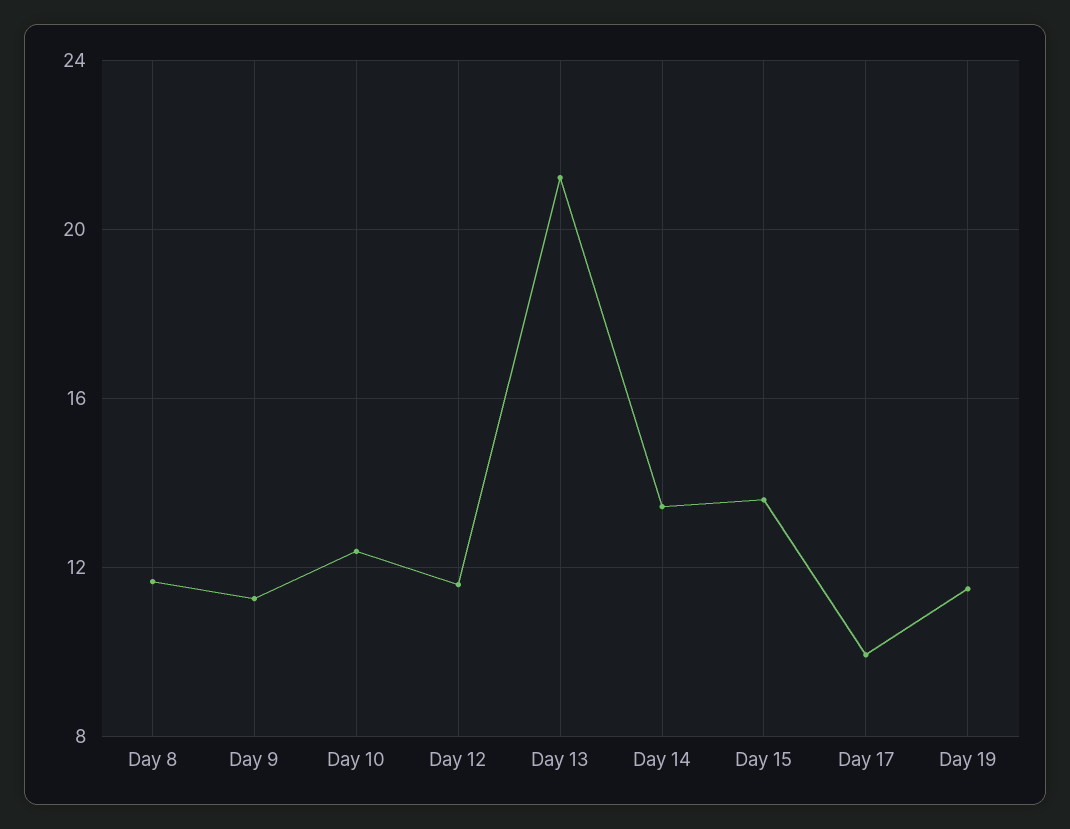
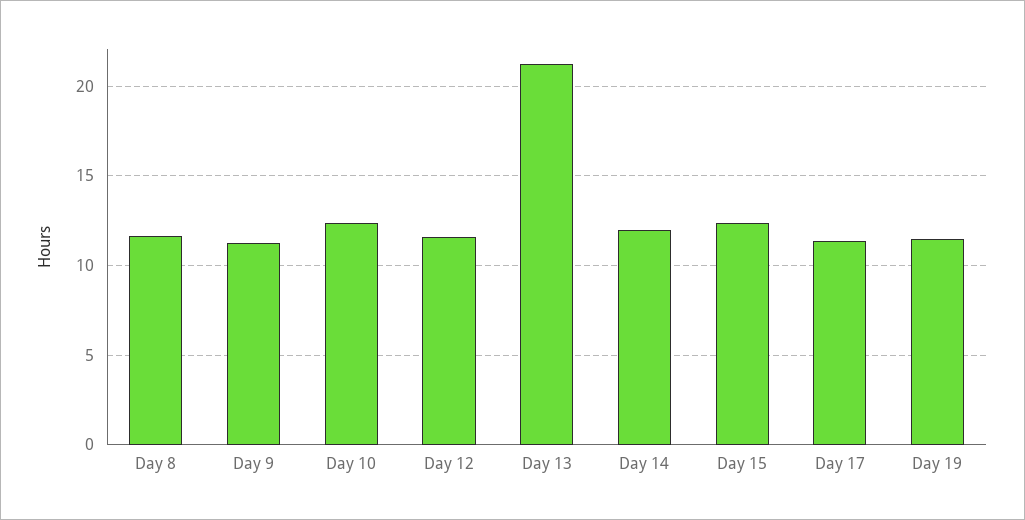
Day 14: 13.5 -> 12
Day 15: 13.5 -> 12.5
Day 17: 10 -> 11.5

